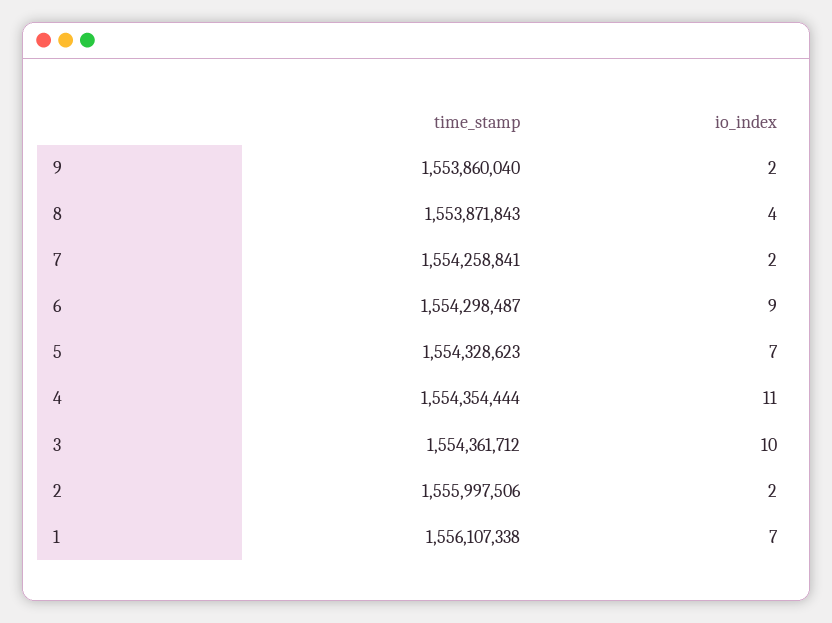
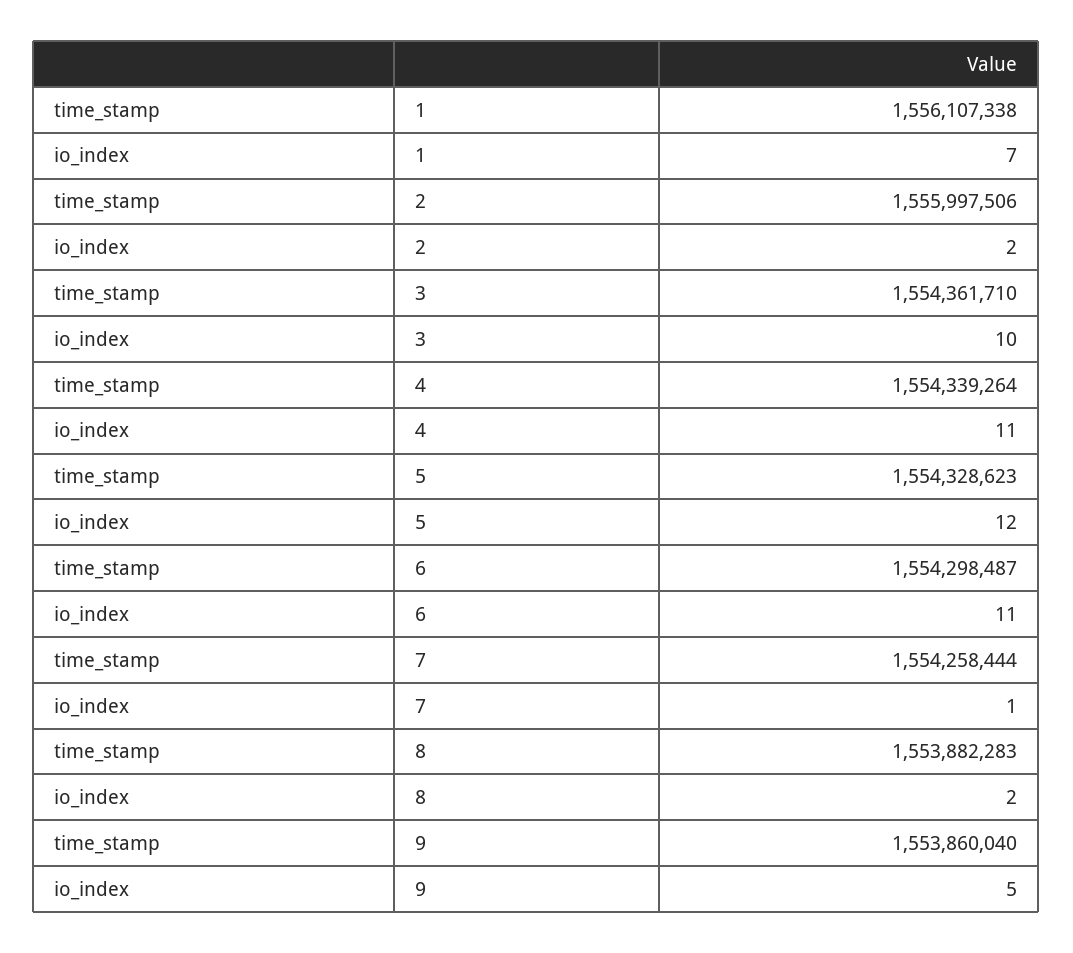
io_index, 9: 2 -> 5
time_stamp, 8: 1553871843 -> 1553882283
io_index, 8: 4 -> 2
time_stamp, 7: 1554258841 -> 1554258444
io_index, 7: 2 -> 1
io_index, 6: 9 -> 11
io_index, 5: 7 -> 12
time_stamp, 4: 1554354444 -> 1554339264
time_stamp, 3: 1554361712 -> 1554361710

